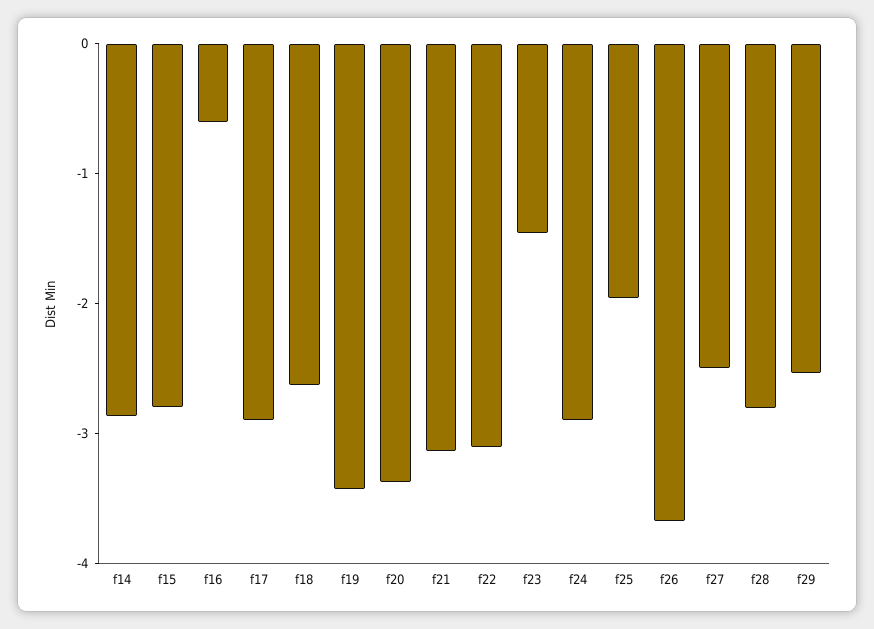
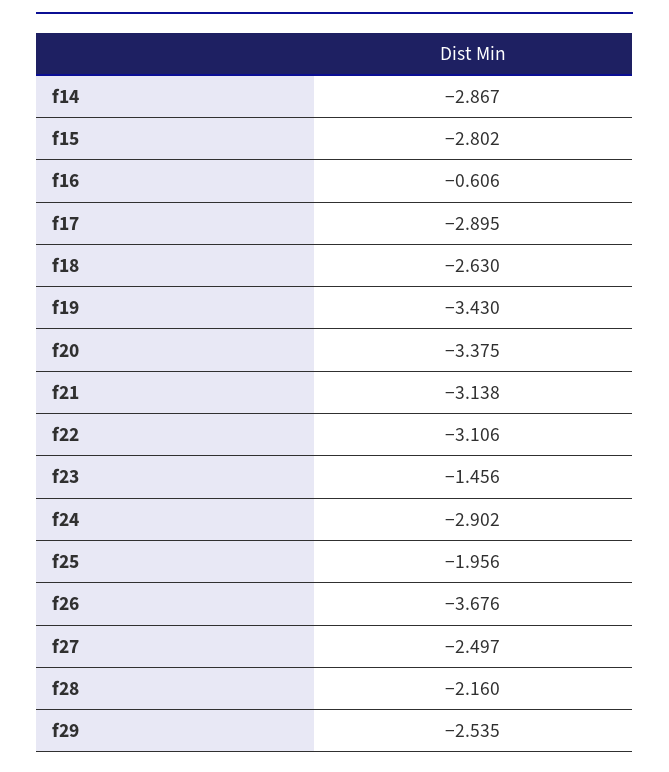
f28: -2.8 -> -2.16

